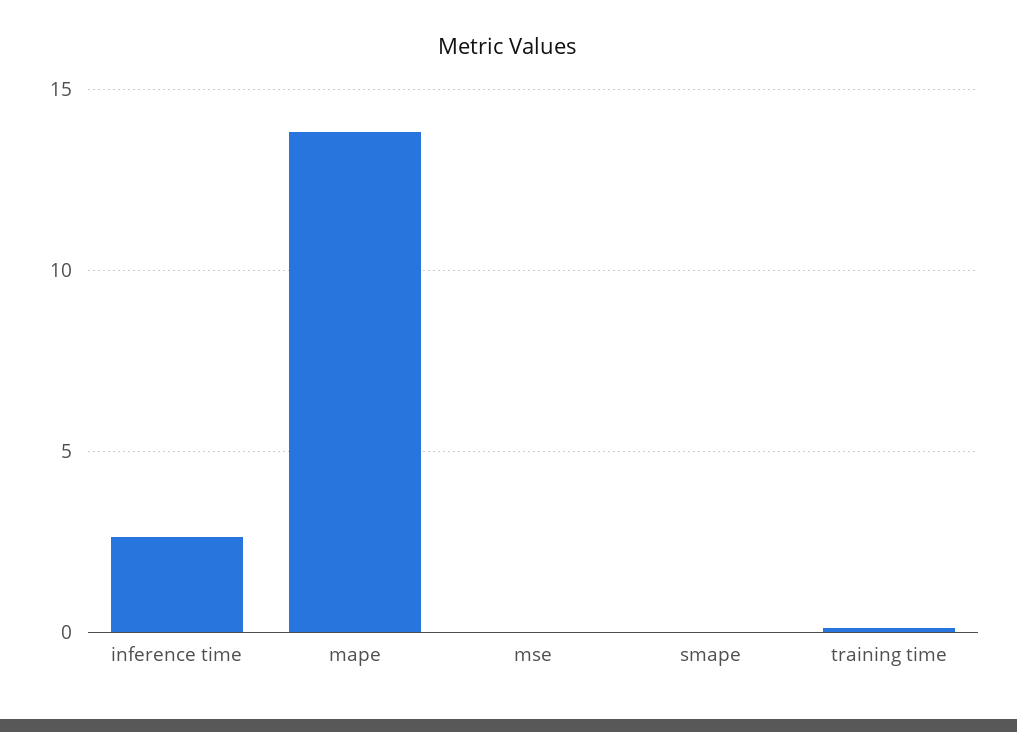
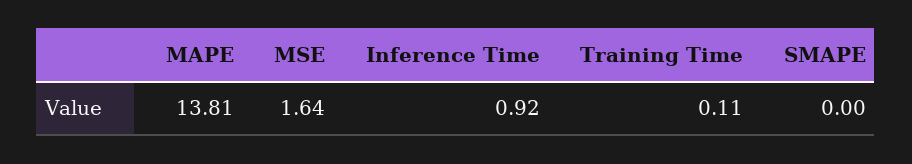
inference time: 2.5 -> 0.92
mse: 0 -> 1.64

